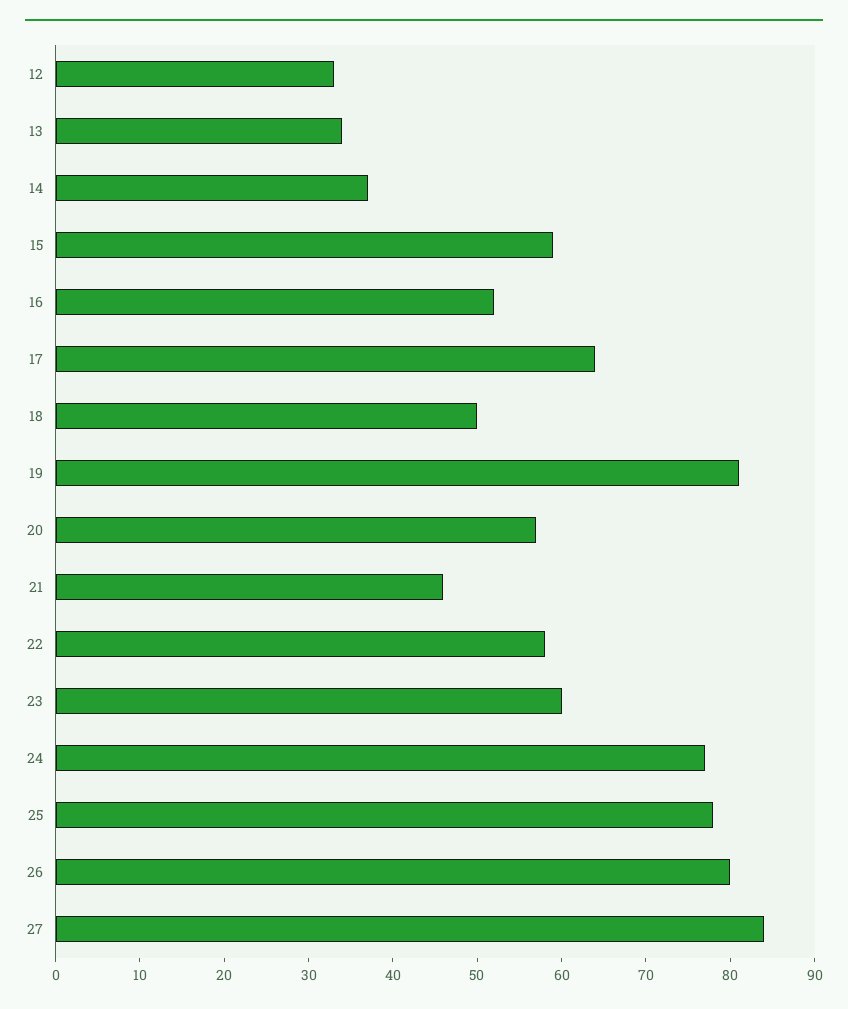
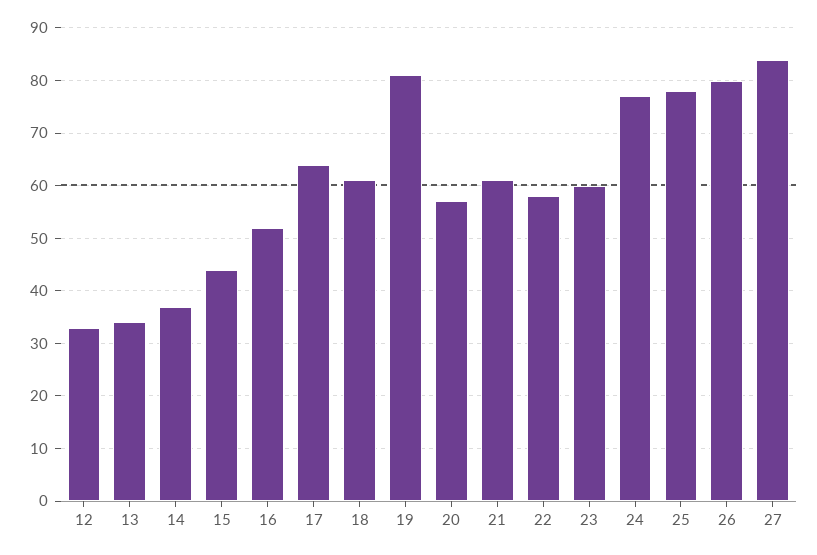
15: 59 -> 45
18: 50 -> 60
21: 46 -> 60

